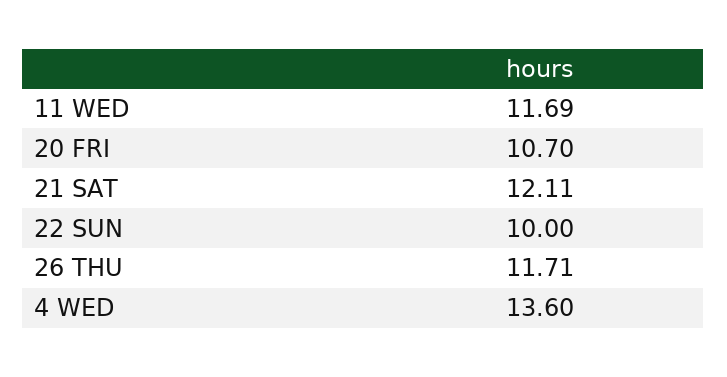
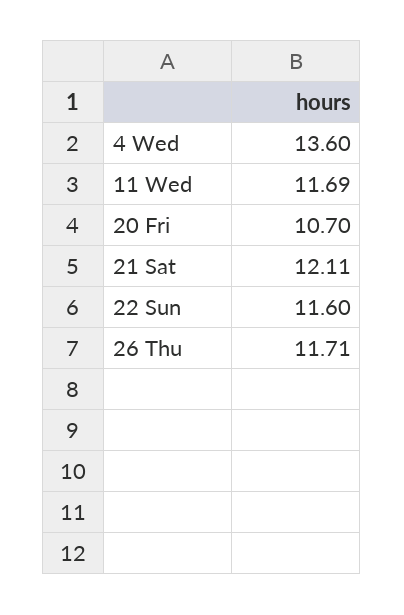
22 SUN: 10 -> 11.6

